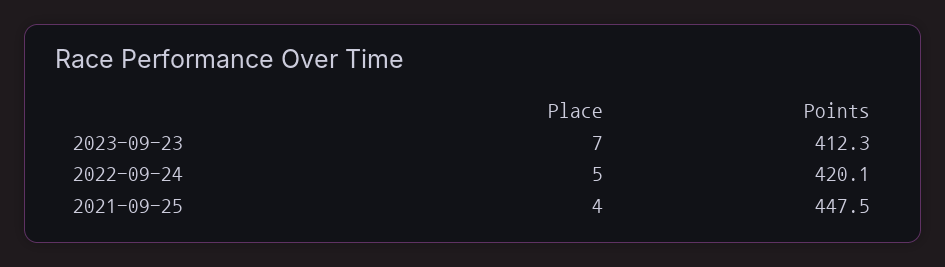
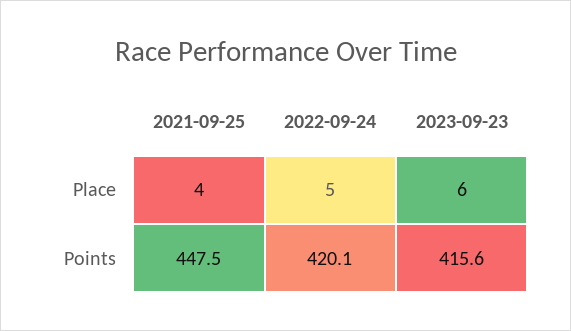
Place, 2023-09-23: 7 -> 6
Points, 2023-09-23: 412.3 -> 415.6

